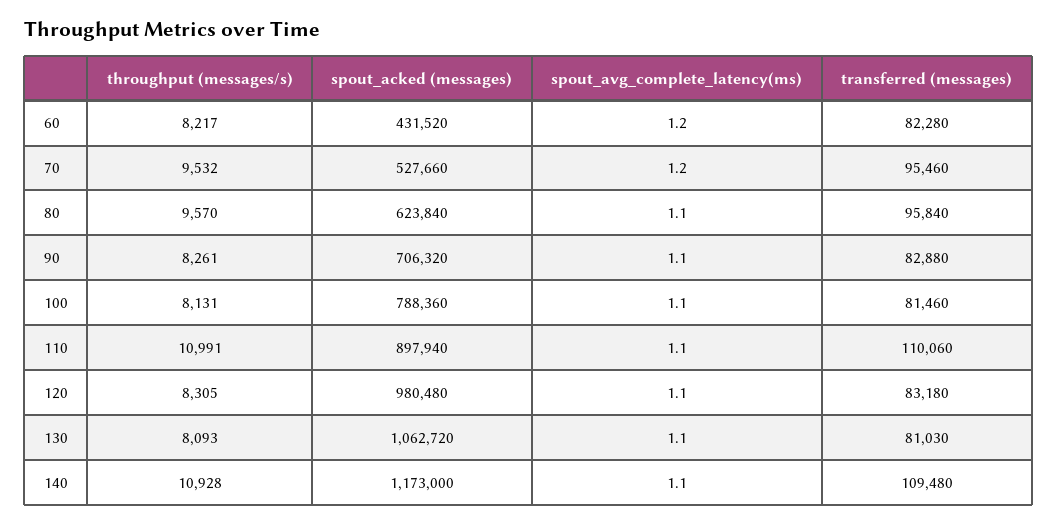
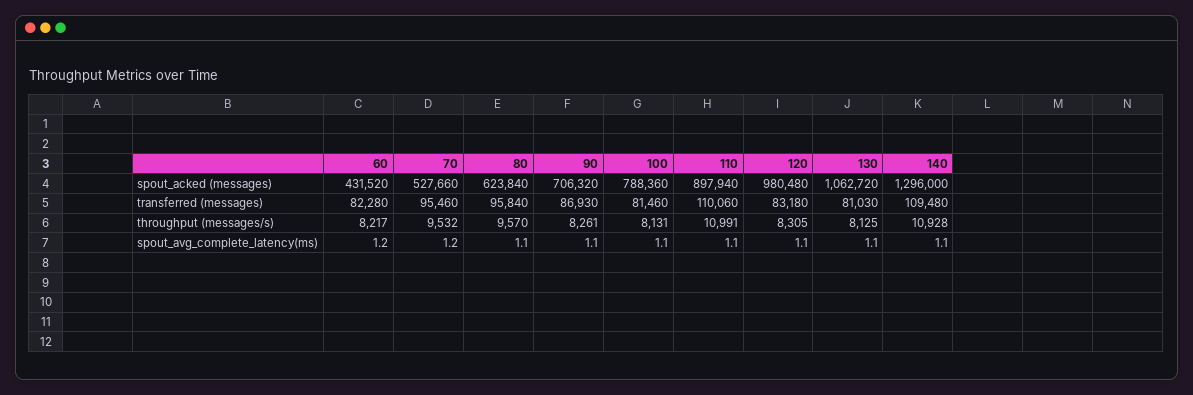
transferred (messages), 90: 82880 -> 86930
throughput (messages/s), 130: 8093 -> 8125
spout_acked (messages), 140: 1173000 -> 1296000

